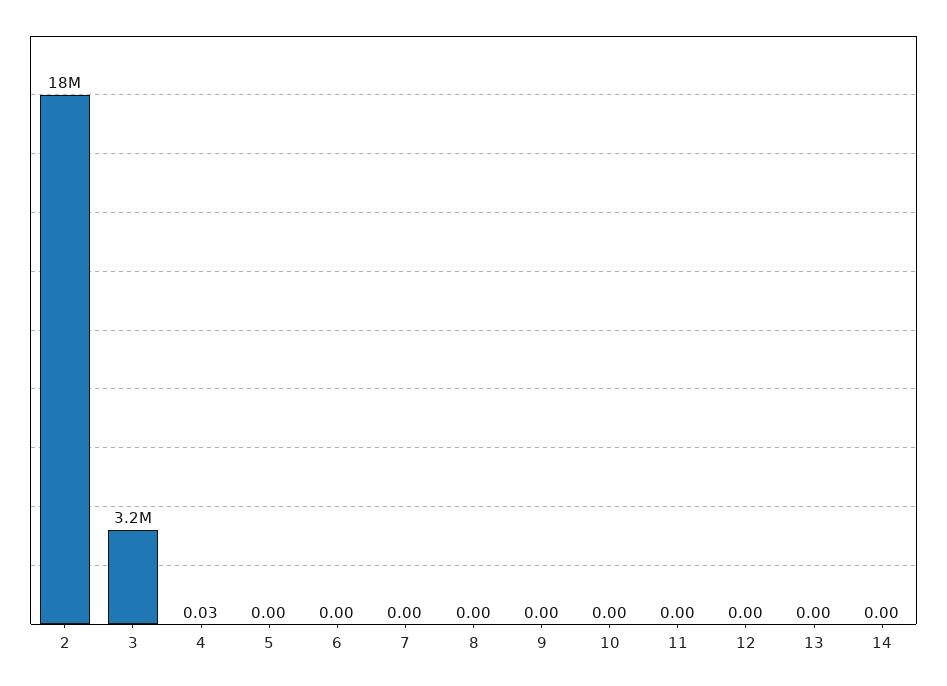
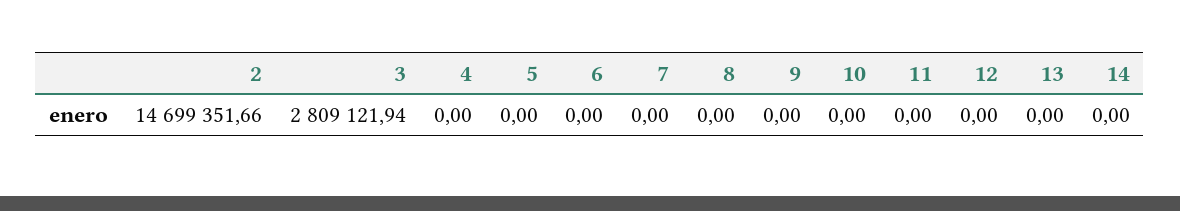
2: 18000000 -> 14699351.66
3: 3200000 -> 2809121.94
4: 0.03 -> 0

